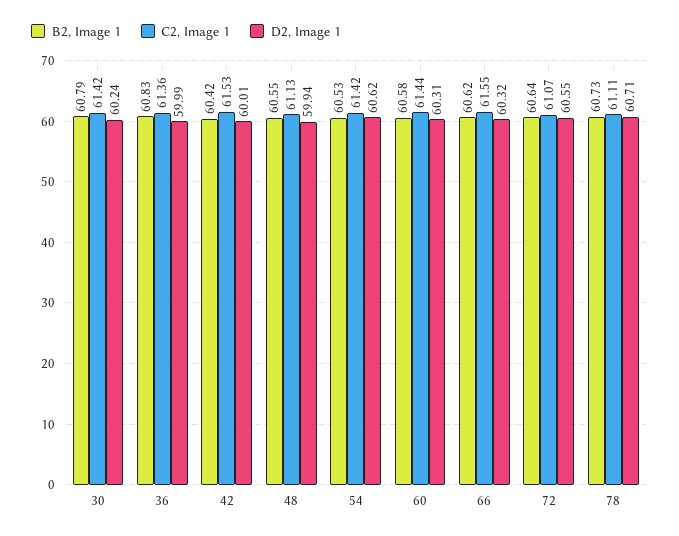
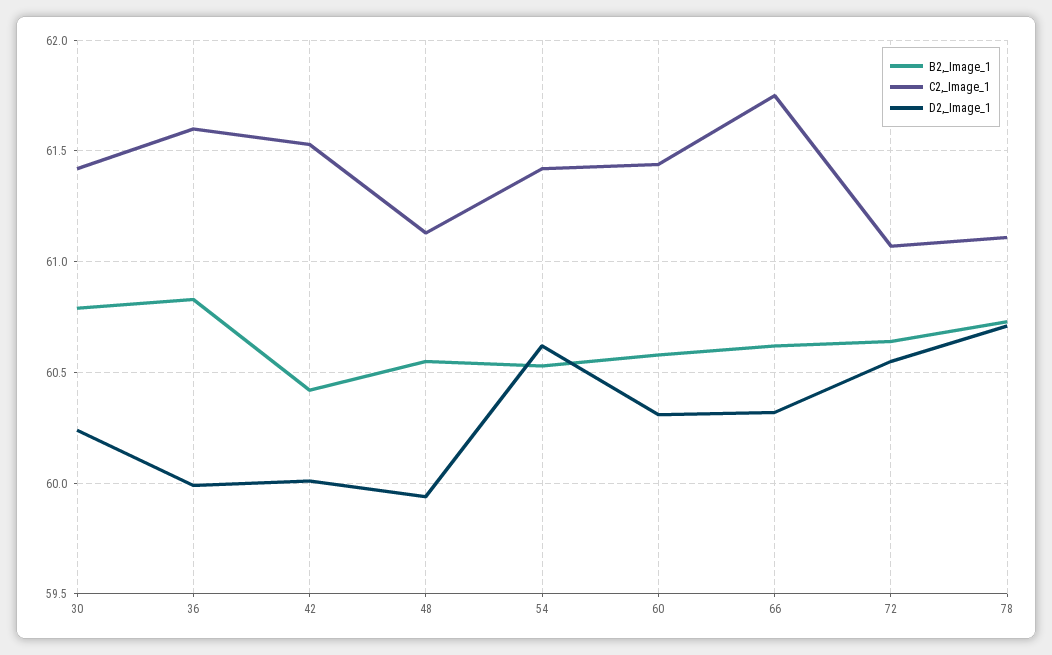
C2, Image 1, 36: 61.36 -> 61.6
C2, Image 1, 66: 61.55 -> 61.75

